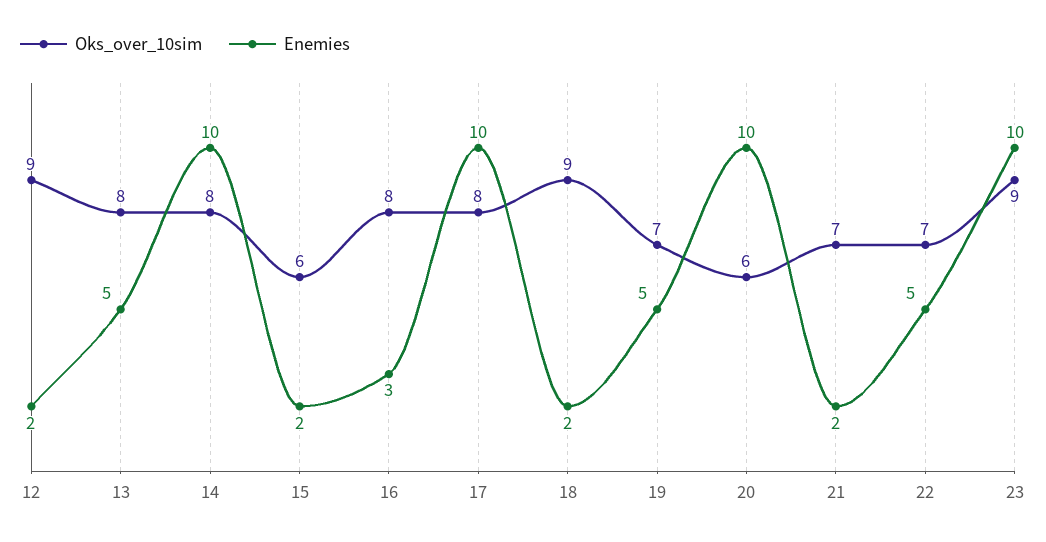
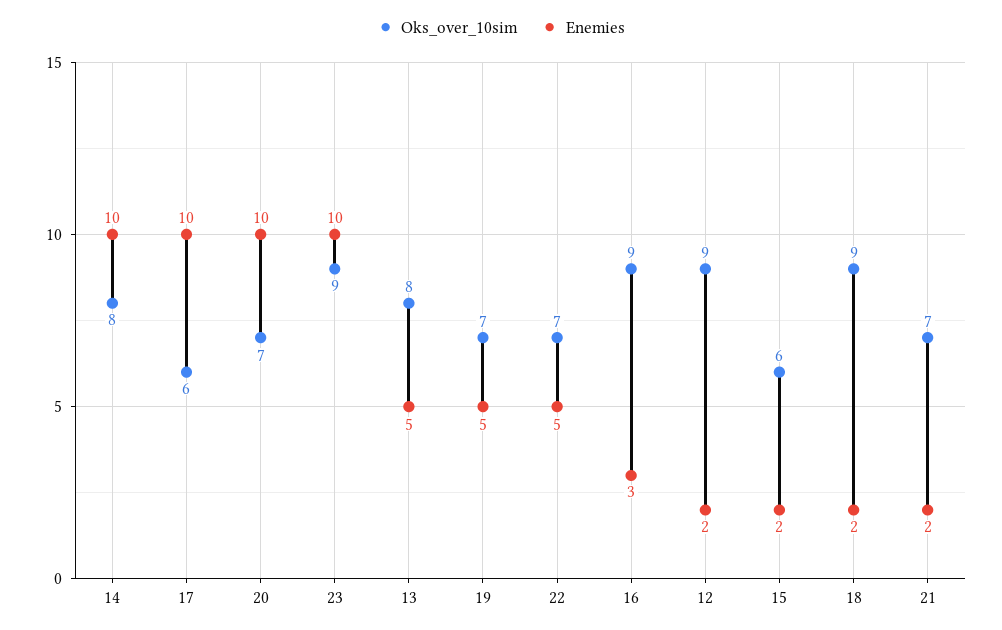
Oks_over_10sim, 16: 8 -> 9
Oks_over_10sim, 17: 8 -> 6
Oks_over_10sim, 20: 6 -> 7

